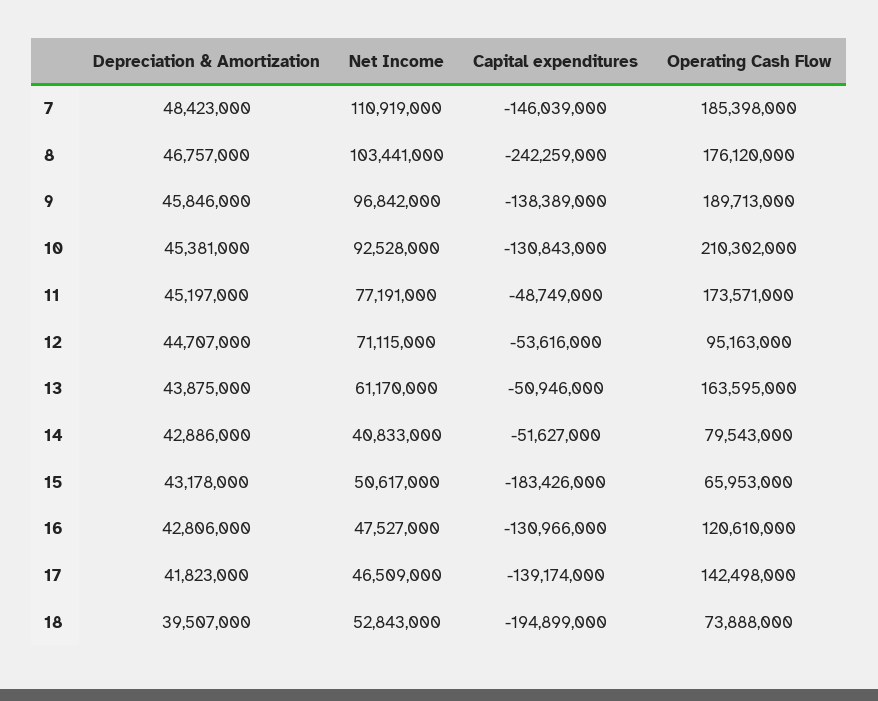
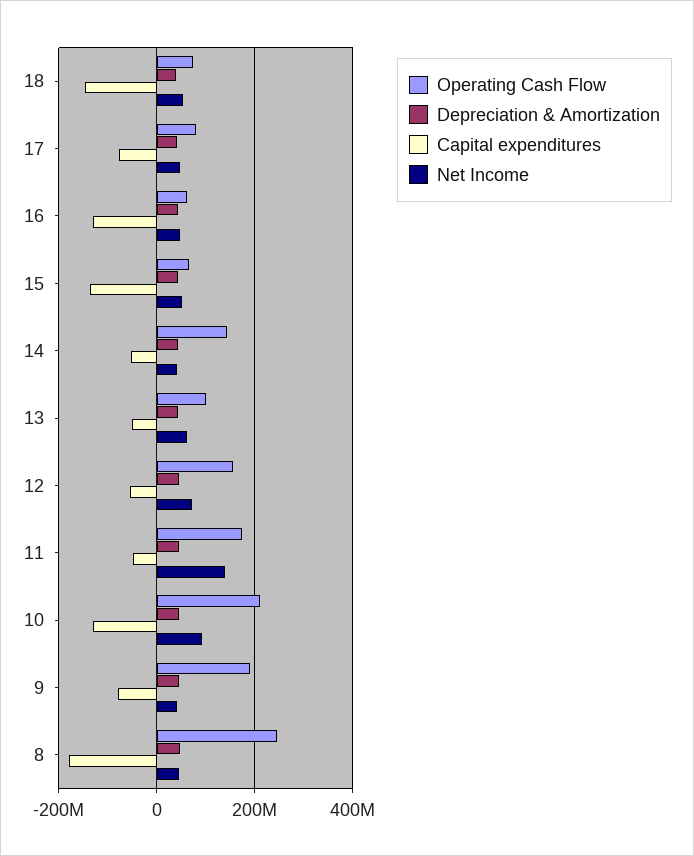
Depreciation & Amortization, 7: 48423000 -> none
Net Income, 7: 110919000 -> none
Capital expenditures, 7: -146039000 -> none
Operating Cash Flow, 7: 185398000 -> none
Net Income, 8: 103441000 -> 40000000
Capital expenditures, 8: -242259000 -> -180000000
Operating Cash Flow, 8: 176120000 -> 240000000
Net Income, 9: 96842000 -> 40000000
Capital expenditures, 9: -138389000 -> -80000000
Net Income, 11: 77191000 -> 140000000
Operating Cash Flow, 12: 95163000 -> 160000000
Operating Cash Flow, 13: 163595000 -> 100000000
Operating Cash Flow, 14: 79543000 -> 140000000
Capital expenditures, 15: -183426000 -> -140000000
Operating Cash Flow, 16: 120610000 -> 60000000
Capital expenditures, 17: -139174000 -> -80000000
Operating Cash Flow, 17: 142498000 -> 80000000
Capital expenditures, 18: -194899000 -> -140000000

